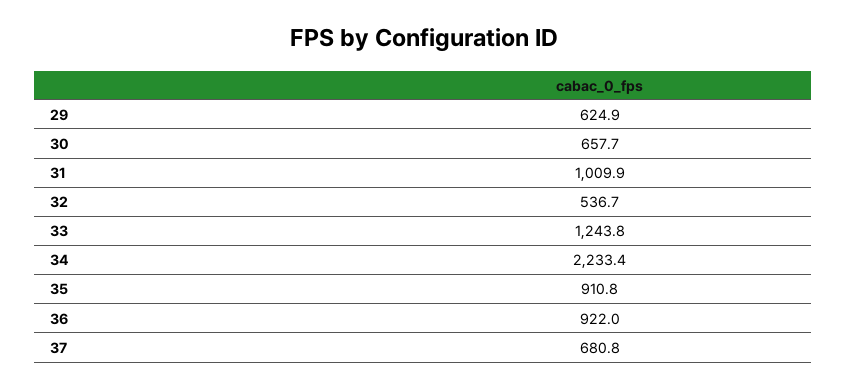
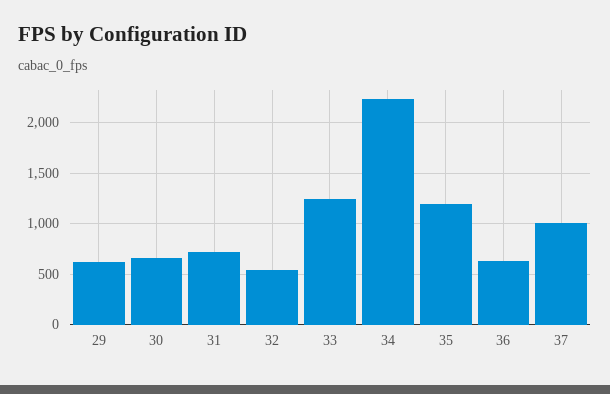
31: 1009.9 -> 700
35: 910.8 -> 1200
36: 922 -> 600
37: 680.8 -> 1000

